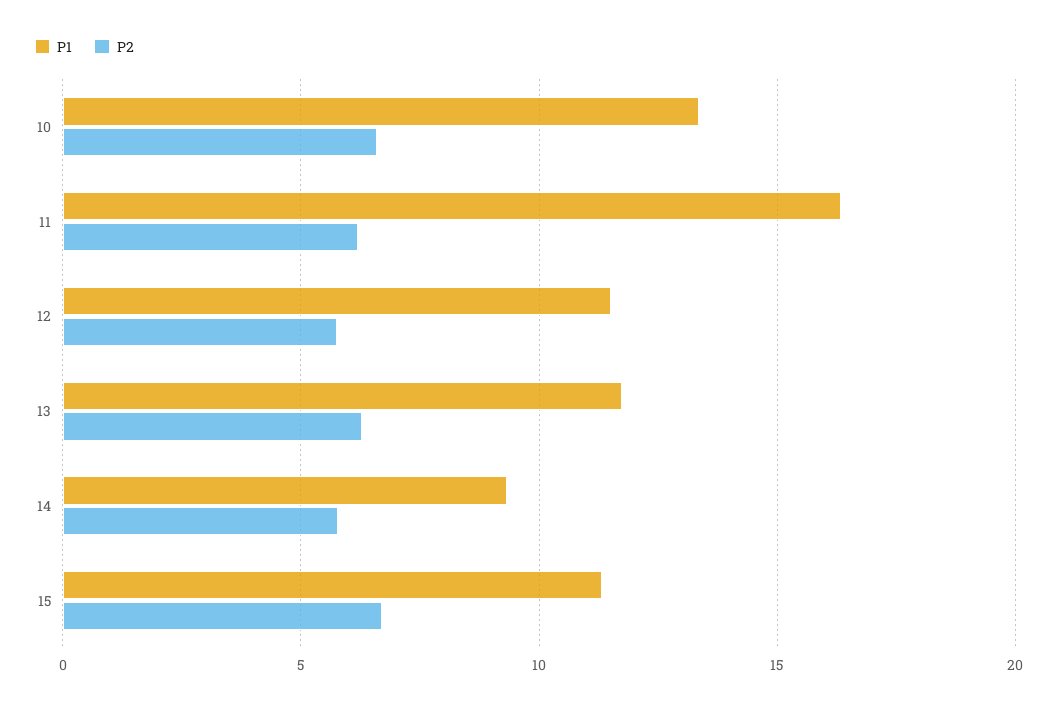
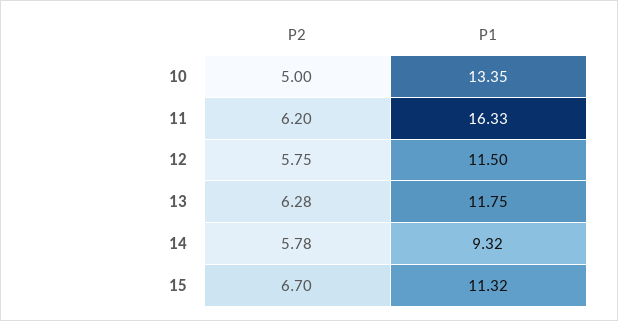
P2, 10: 6.5 -> 5

